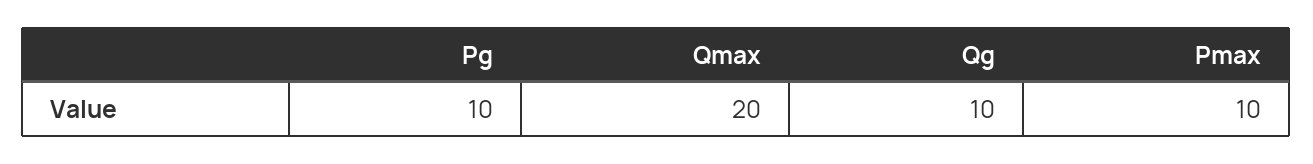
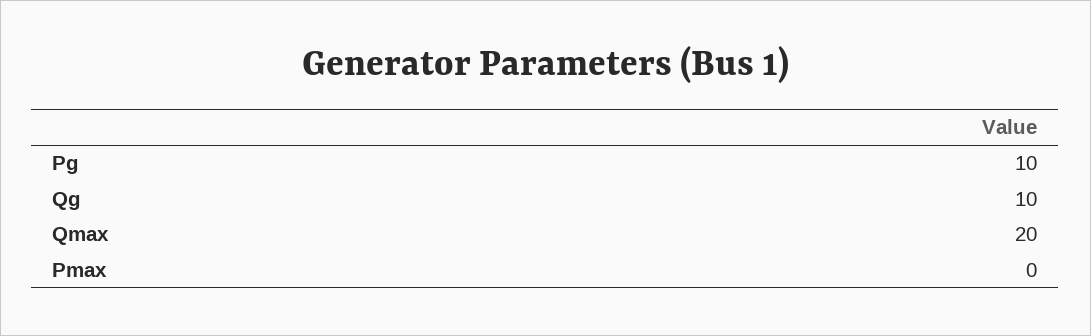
Pmax: 10 -> 0

